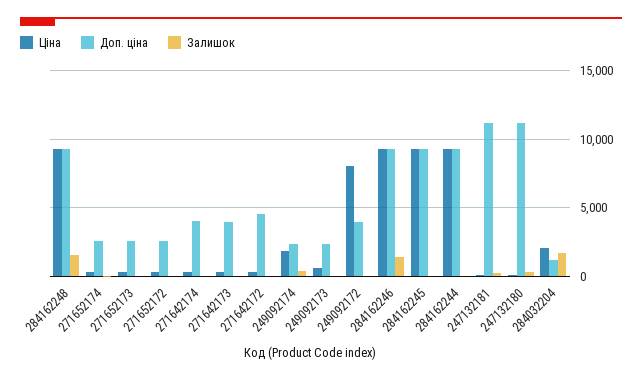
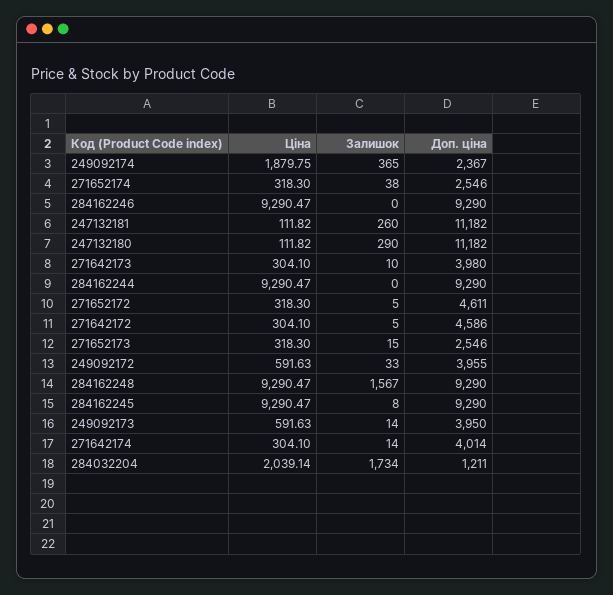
Доп. ціна, 271652172: 2500 -> 4611
Доп. ціна, 249092173: 2500 -> 3950
Ціна, 249092172: 8000 -> 591.63
Залишок, 284162246: 1500 -> 0

